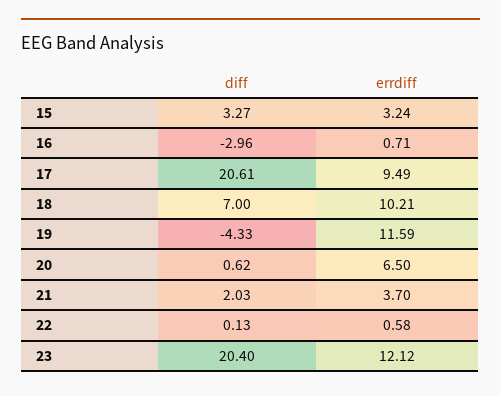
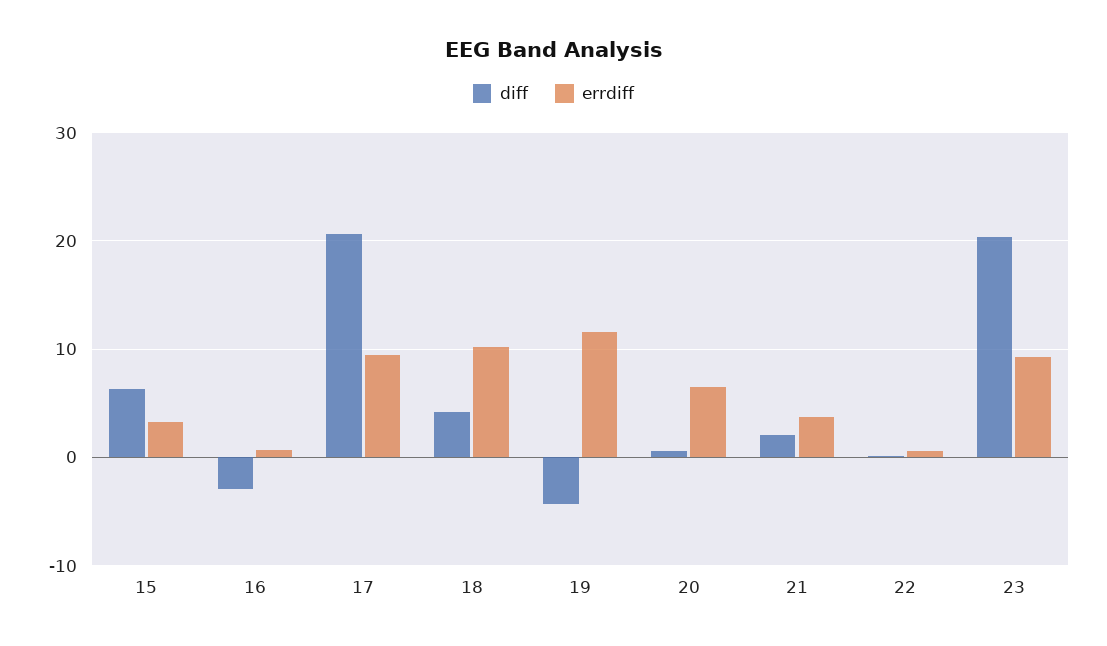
diff, 15: 3.27 -> 6
diff, 18: 7 -> 4
errdiff, 23: 12.12 -> 9

